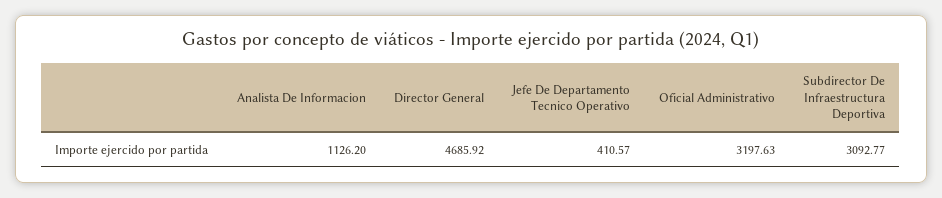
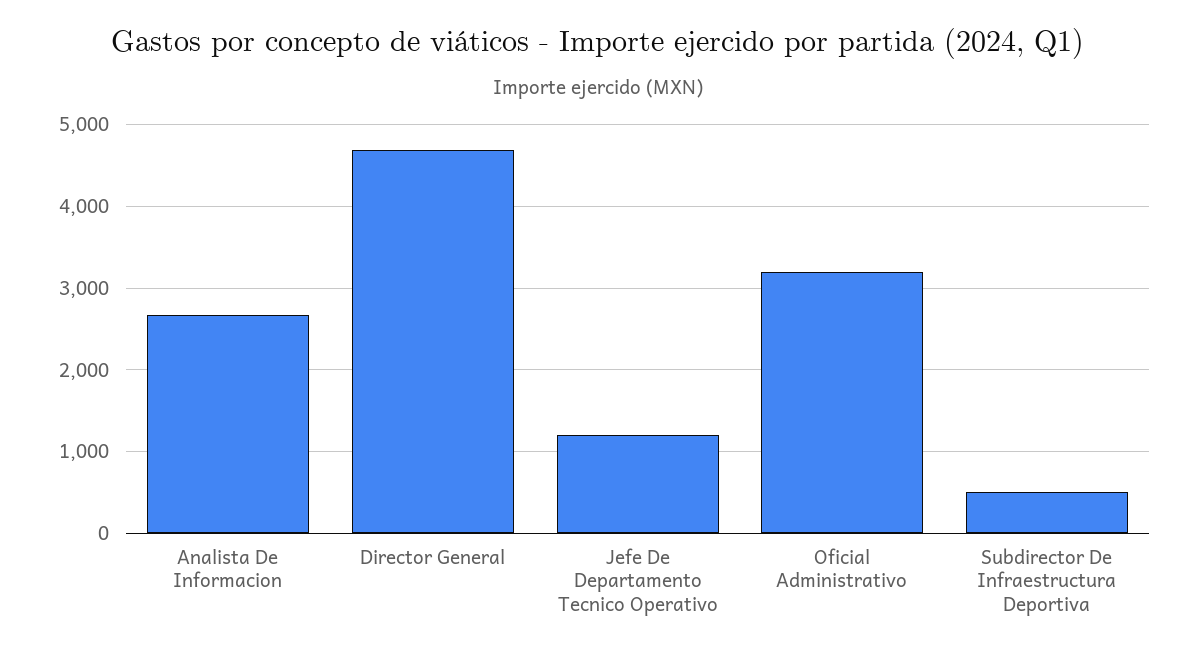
Analista De Informacion: 1126.2 -> 2700
Jefe De Departamento Tecnico Operativo: 410.57 -> 1200
Subdirector De Infraestructura Deportiva: 3092.77 -> 500

